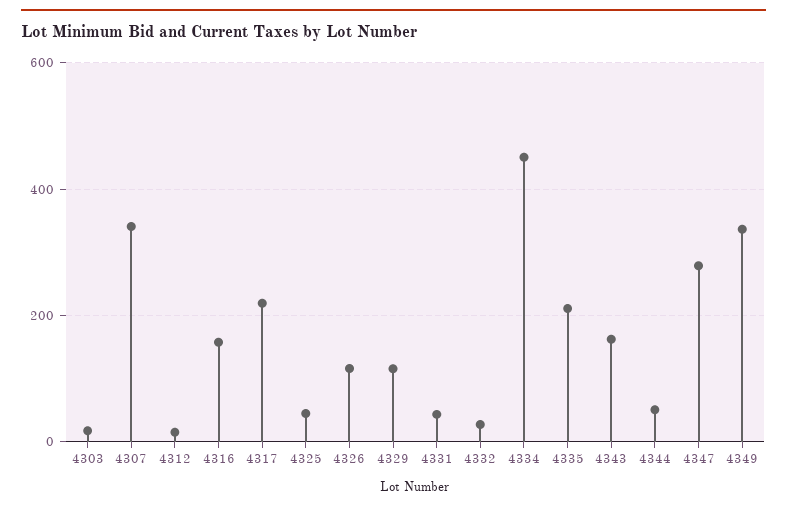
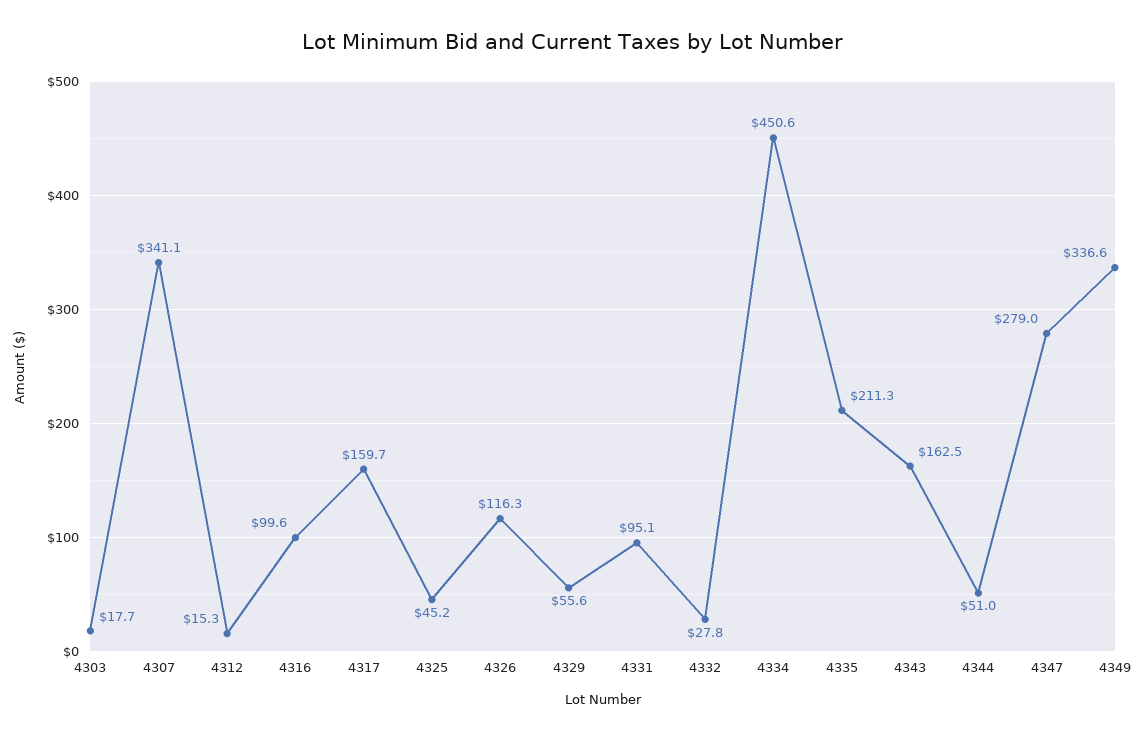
4316: 160 -> 99.6
4317: 220 -> 159.7
4329: 120 -> 55.6
4331: 40 -> 95.1

